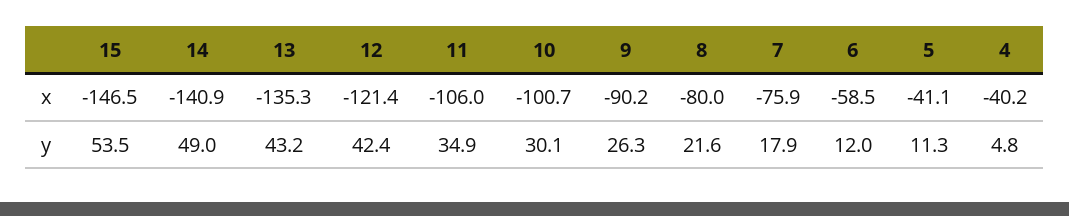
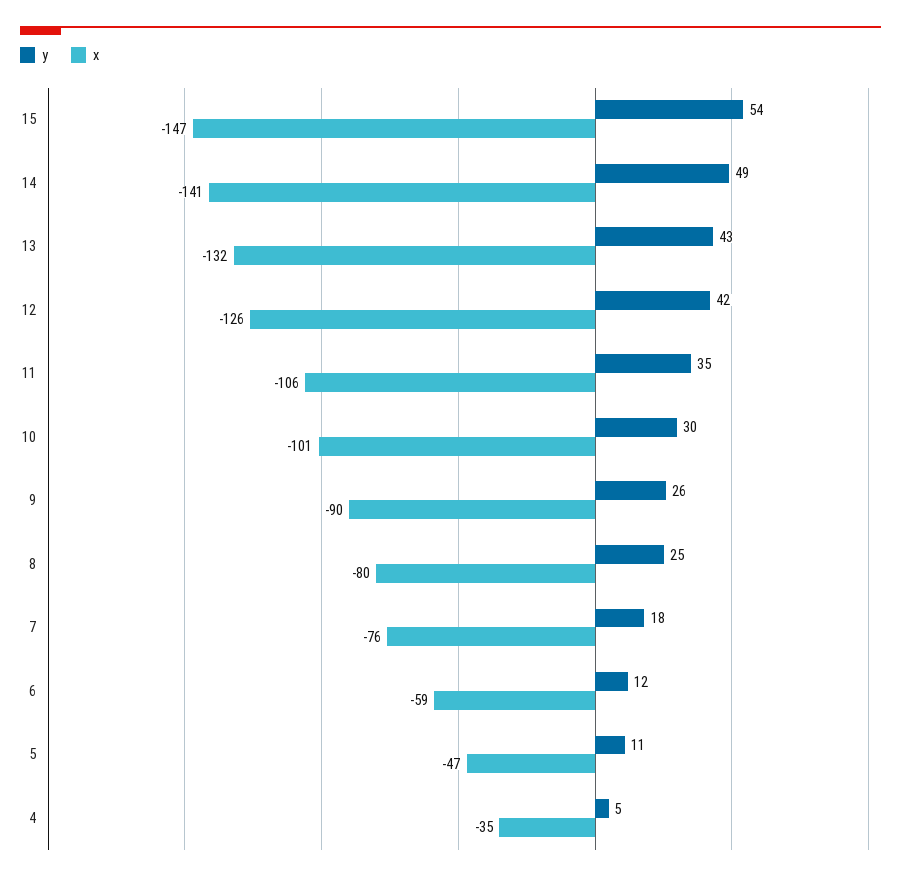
x, 13: -135.3 -> -132
x, 12: -121.4 -> -126
x, 5: -41.1 -> -47
x, 4: -40.2 -> -35
y, 8: 21.6 -> 25

